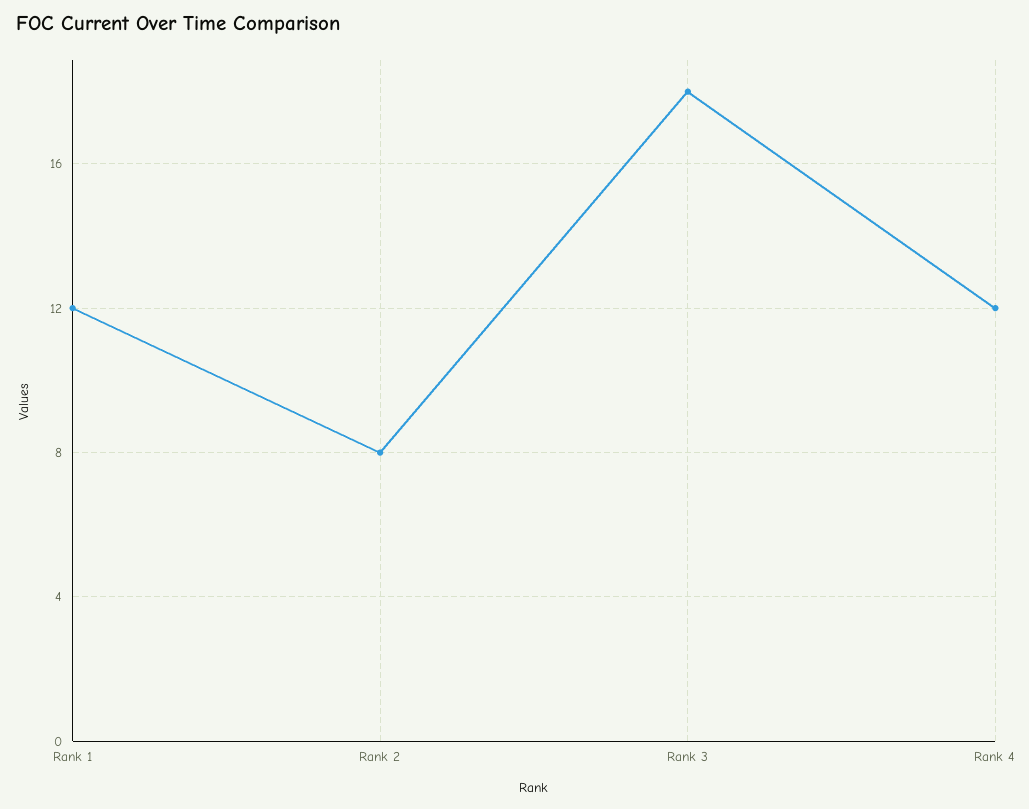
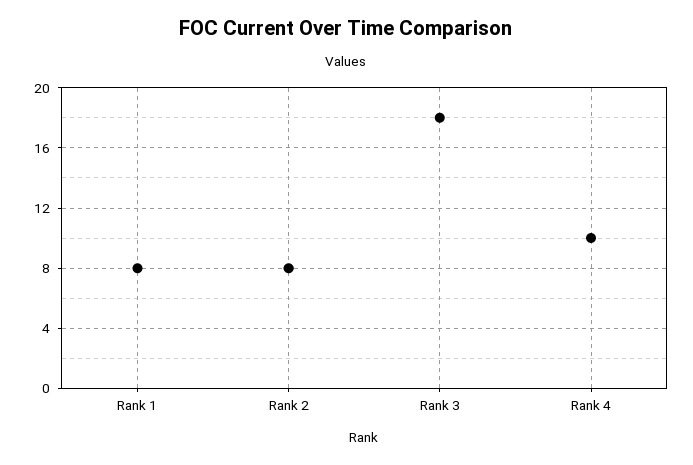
Rank 1: 12 -> 8
Rank 4: 12 -> 10

